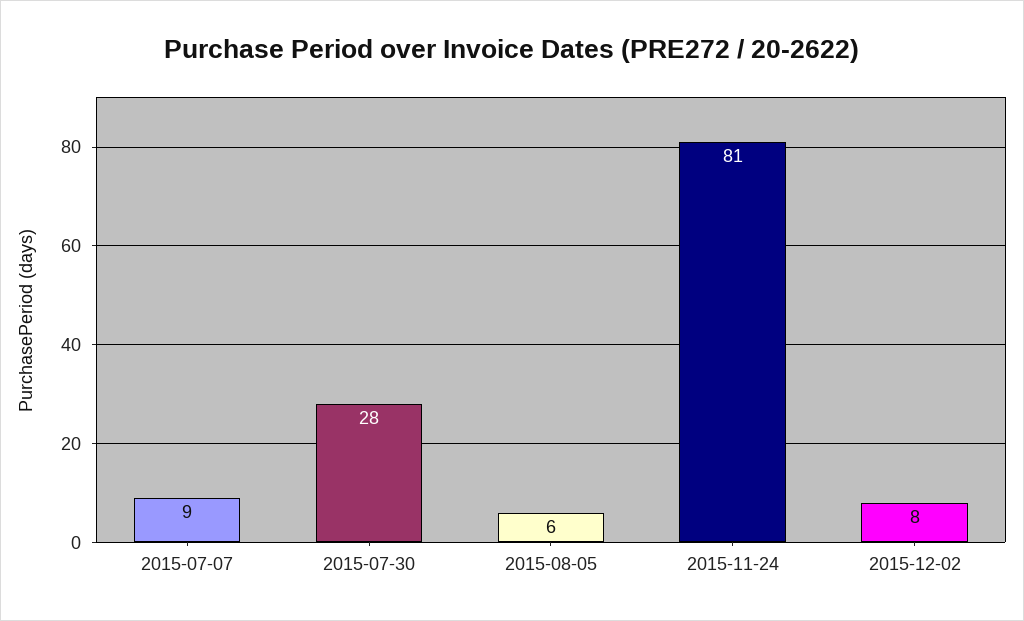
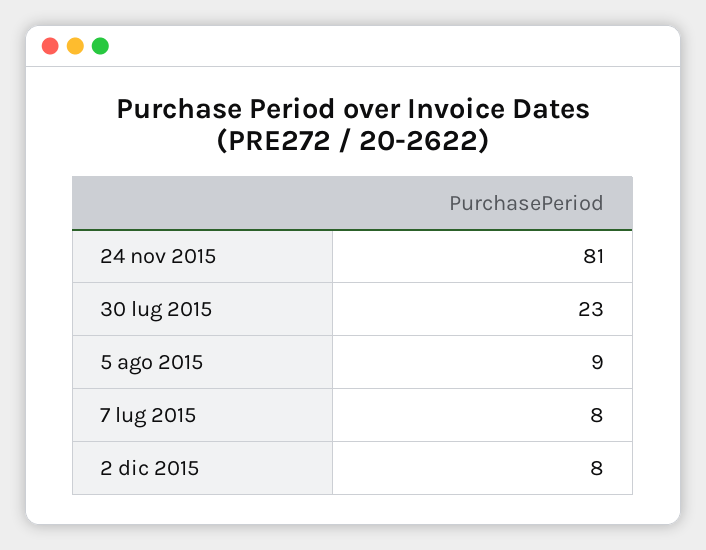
2015-07-07: 9 -> 8
2015-07-30: 28 -> 23
2015-08-05: 6 -> 9

